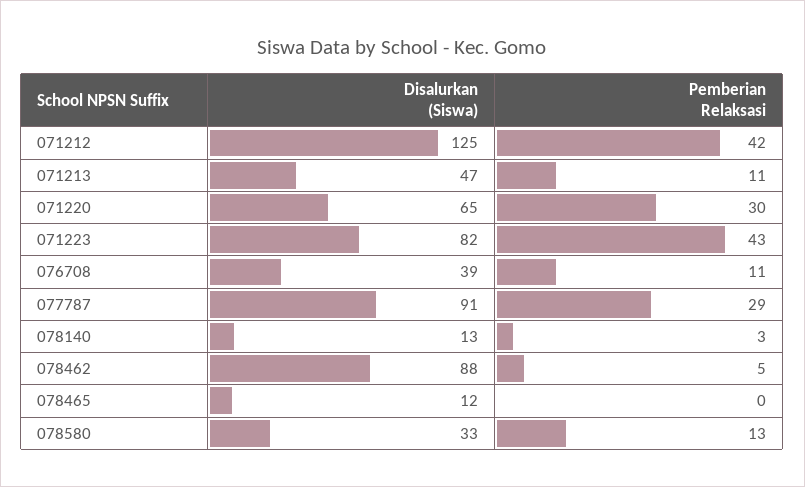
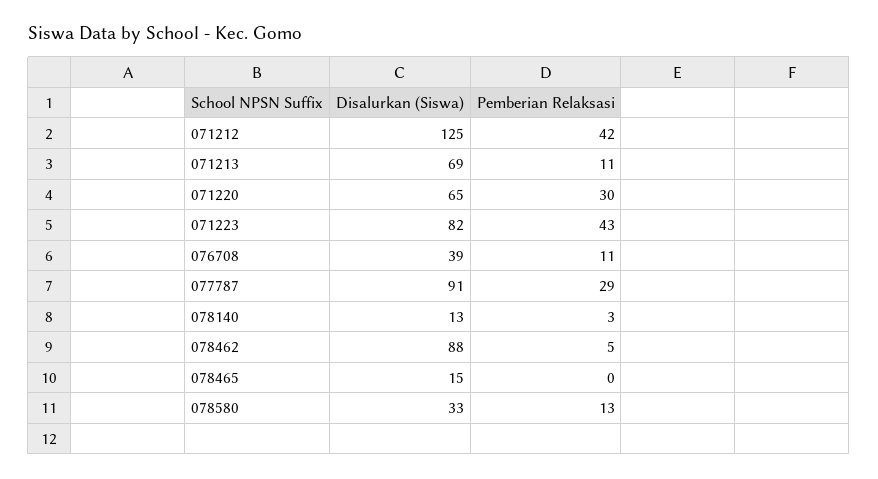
Disalurkan (Siswa), 071213: 47 -> 69
Disalurkan (Siswa), 078465: 12 -> 15

